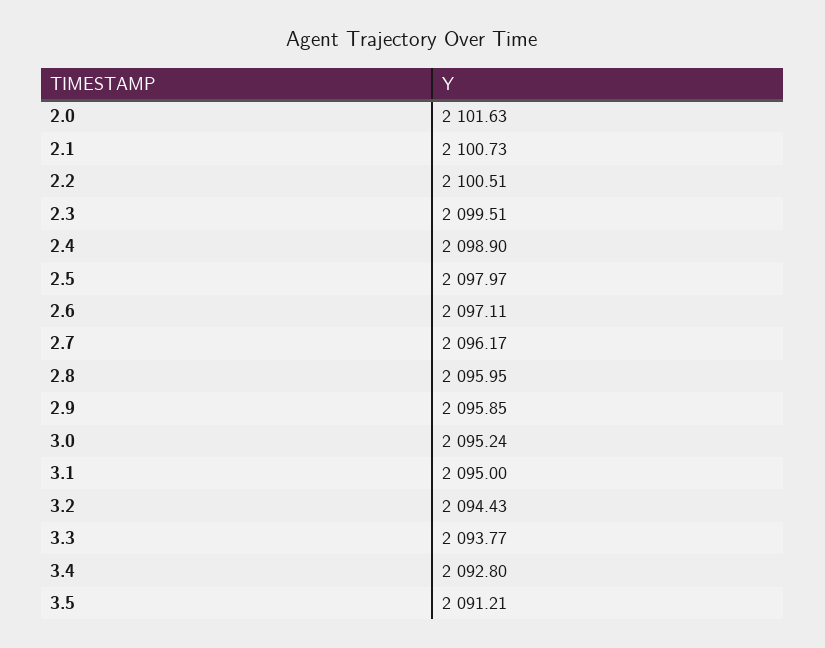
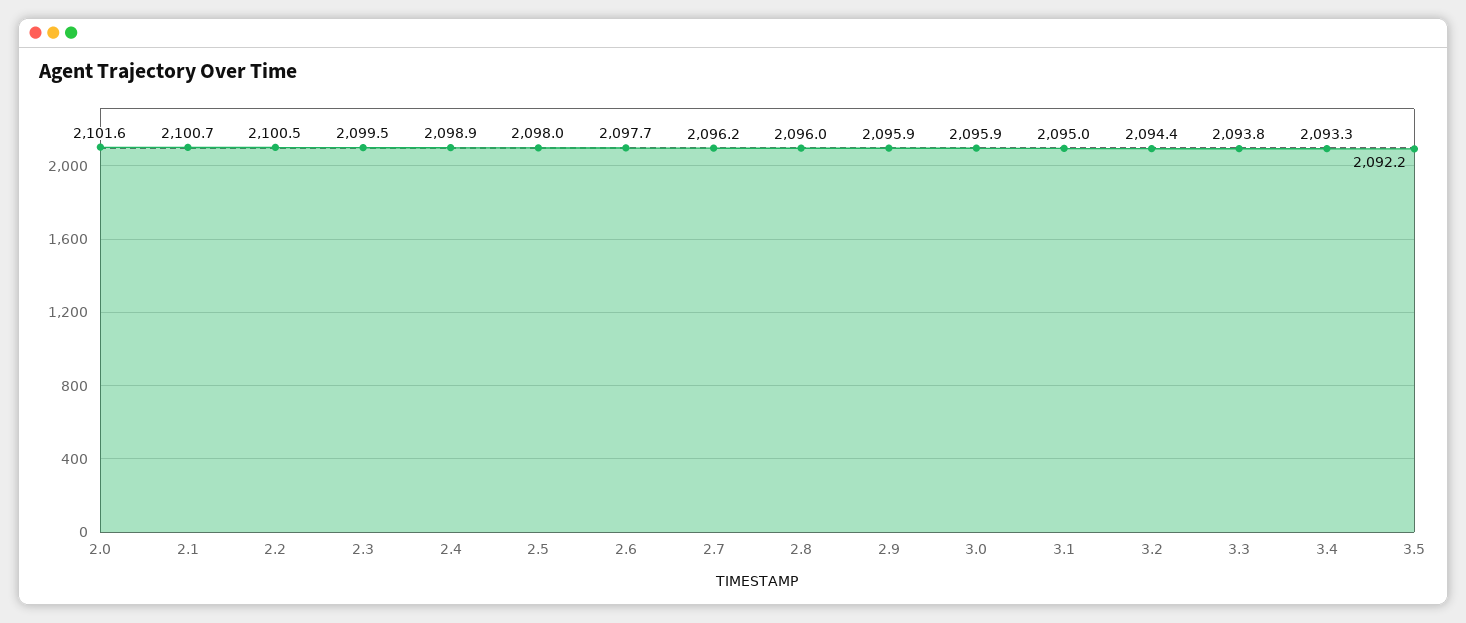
2.6: 2097.11 -> 2097.7
3.0: 2095.24 -> 2095.9
3.4: 2092.8 -> 2093.3
3.5: 2091.21 -> 2092.2

